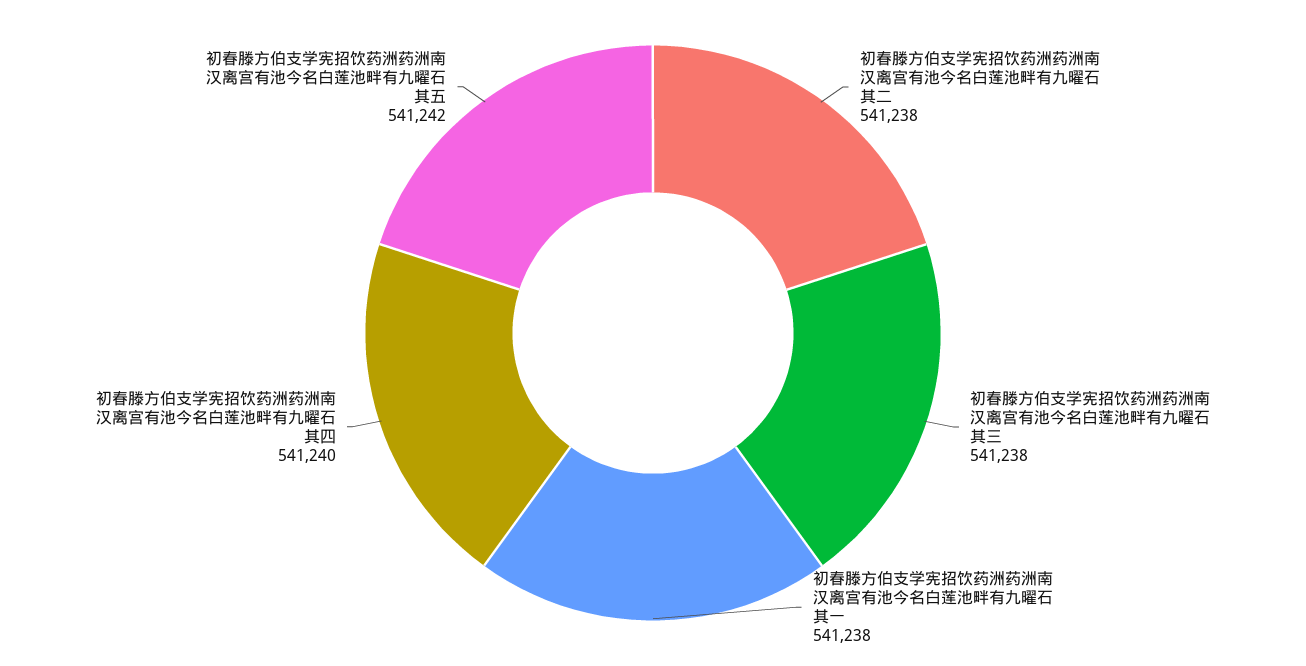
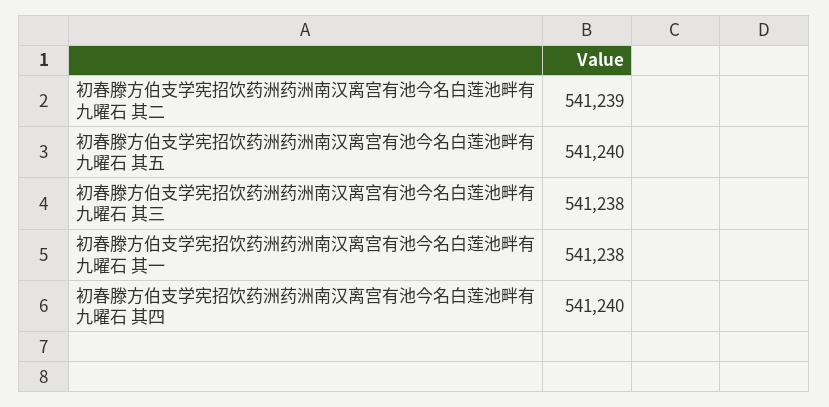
初春滕方伯支学宪招饮药洲药洲南汉离宫有池今名白莲池畔有九曜石 其二: 541238 -> 541239
初春滕方伯支学宪招饮药洲药洲南汉离宫有池今名白莲池畔有九曜石 其五: 541242 -> 541240

